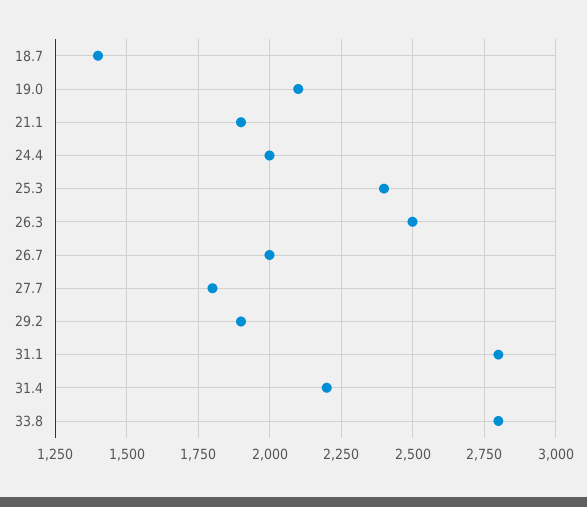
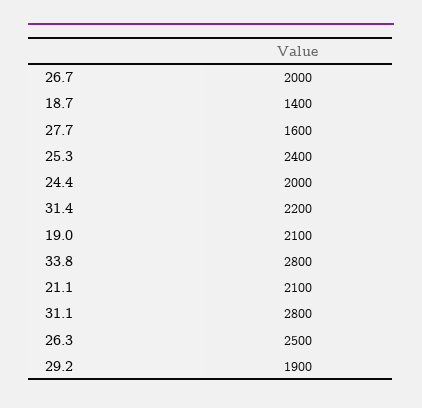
21.1: 1900 -> 2100
27.7: 1800 -> 1600

